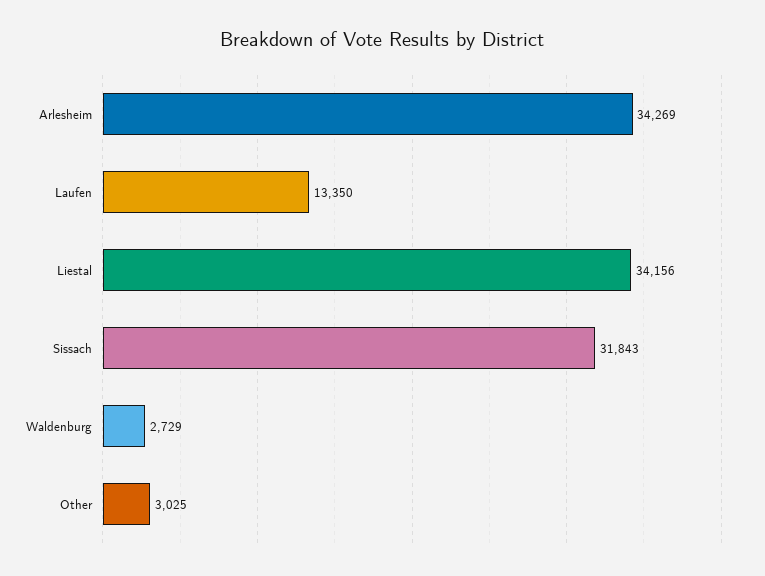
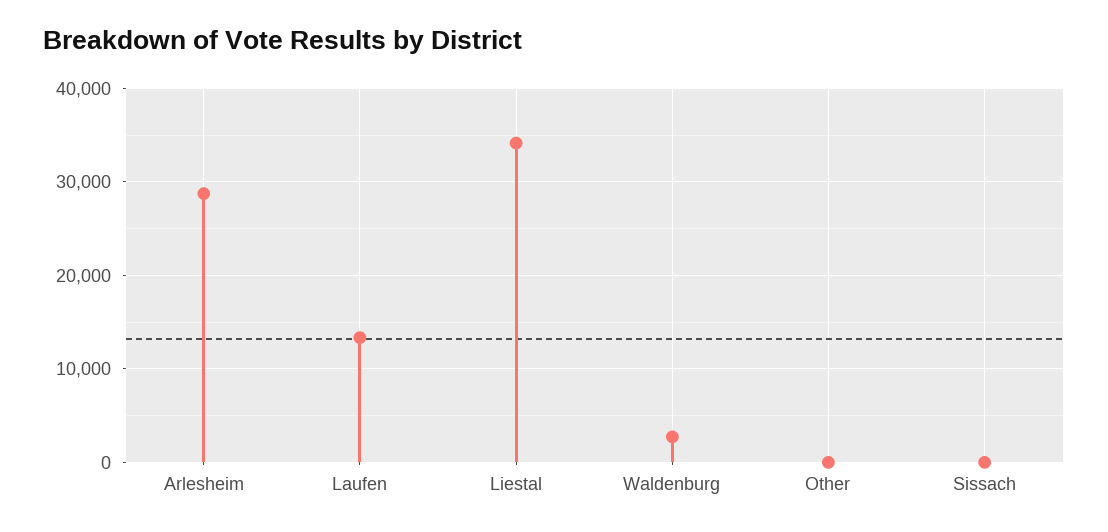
Arlesheim: 34269 -> 29000
Sissach: 31843 -> 0
Other: 3025 -> 0

